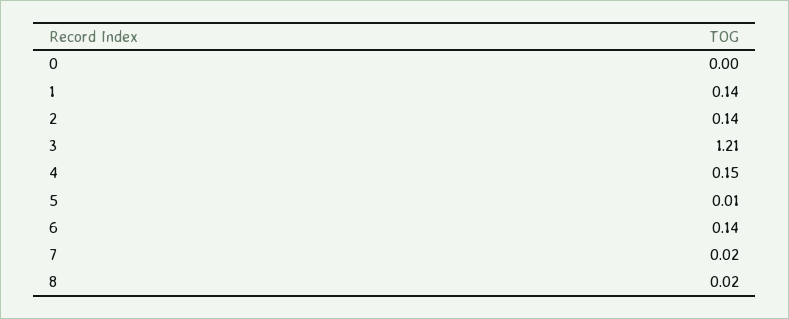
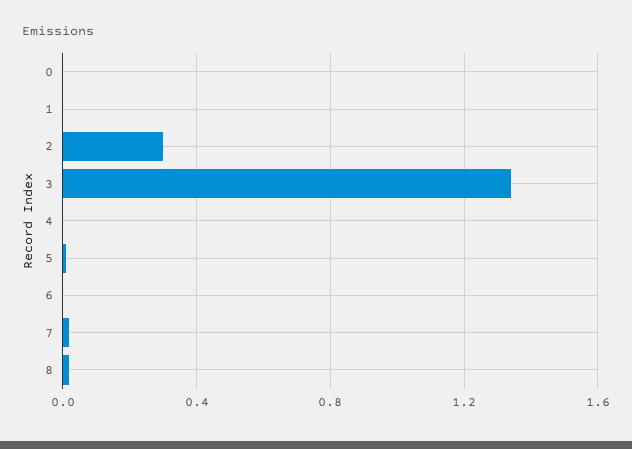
1: 0.14 -> 0
2: 0.14 -> 0.3
3: 1.21 -> 1.35
4: 0.15 -> 0
6: 0.14 -> 0

